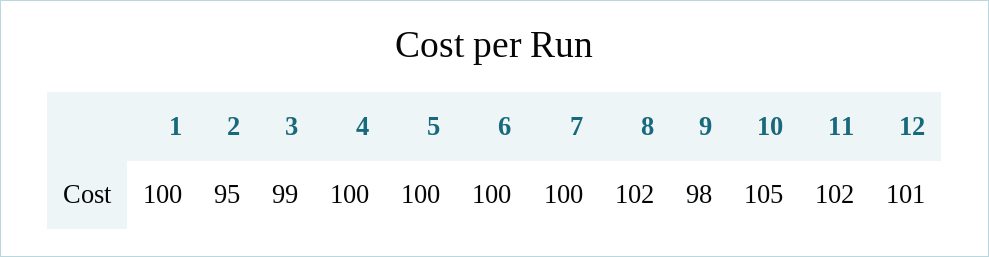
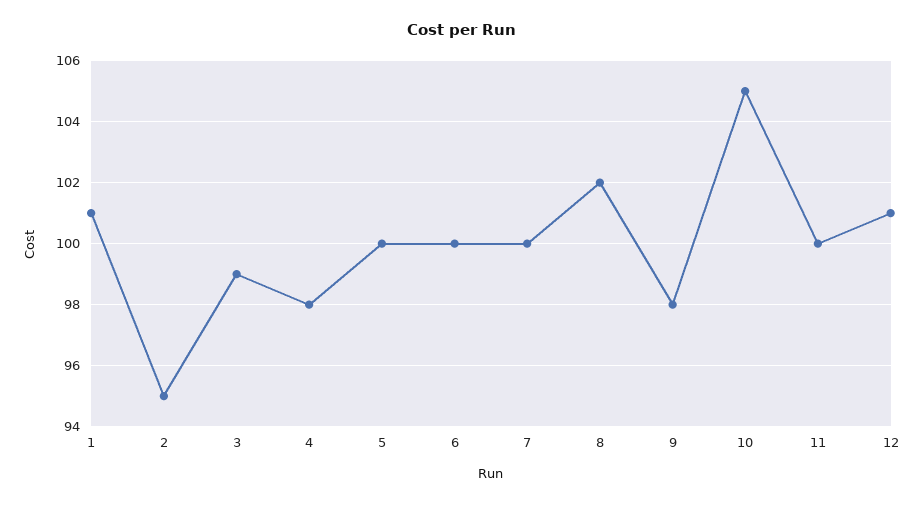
1: 100 -> 101
4: 100 -> 98
11: 102 -> 100

